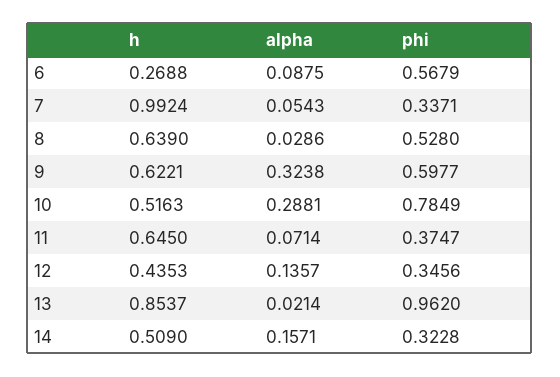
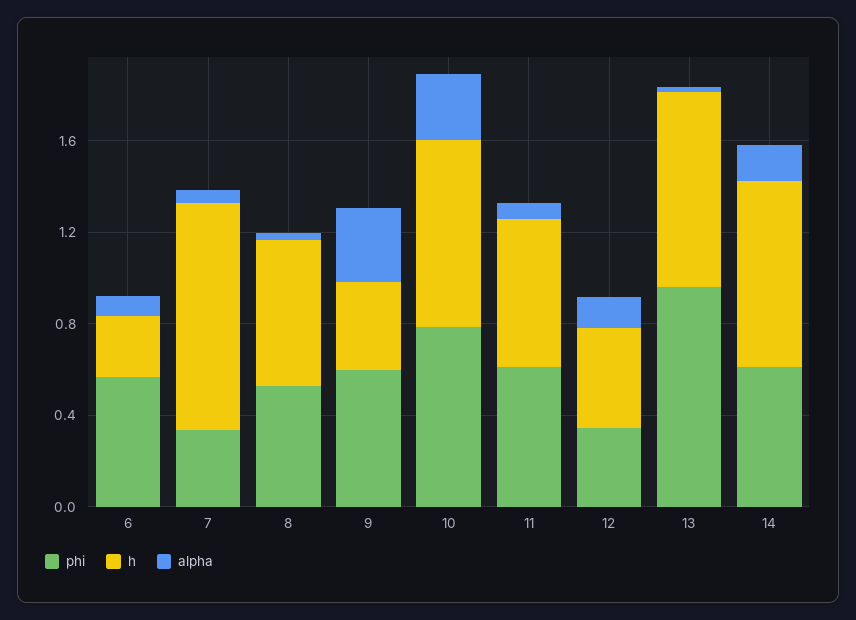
h, 9: 0.6221 -> 0.4
h, 10: 0.5163 -> 0.8
phi, 11: 0.3747 -> 0.6
h, 14: 0.509 -> 0.8
phi, 14: 0.3228 -> 0.6

